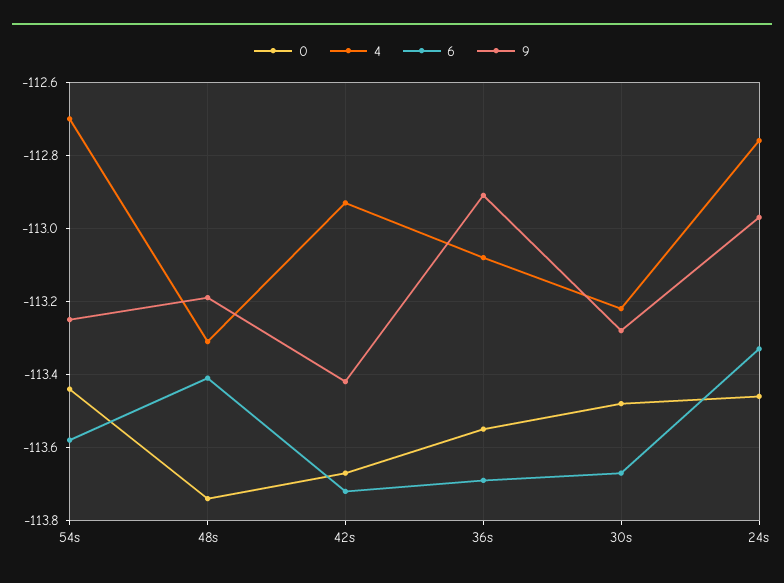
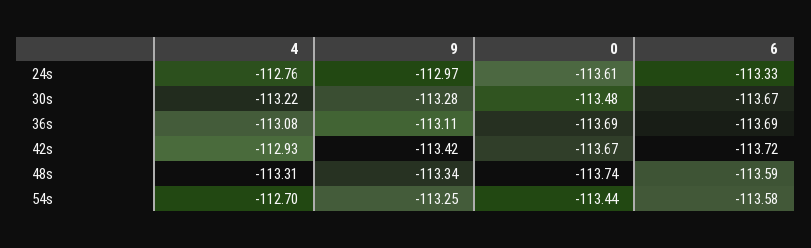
6, 48s: -113.4 -> -113.59
9, 48s: -113.2 -> -113.34
0, 36s: -113.55 -> -113.69
9, 36s: -112.9 -> -113.11
0, 24s: -113.45 -> -113.61

